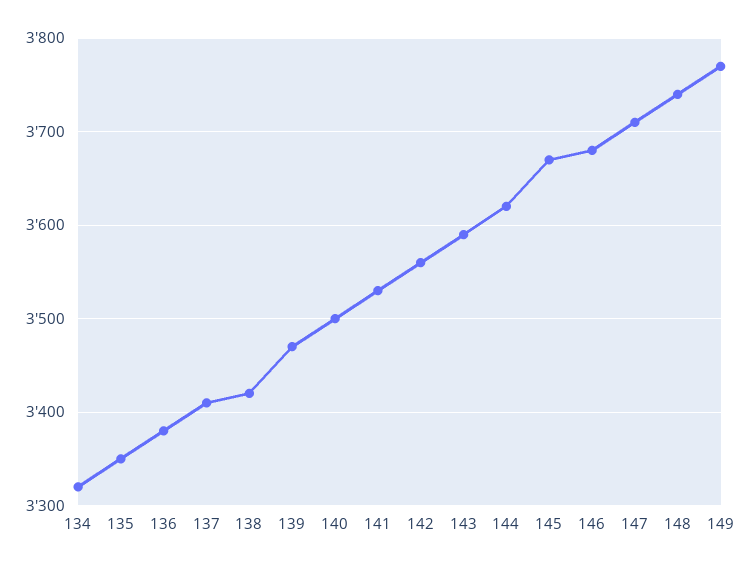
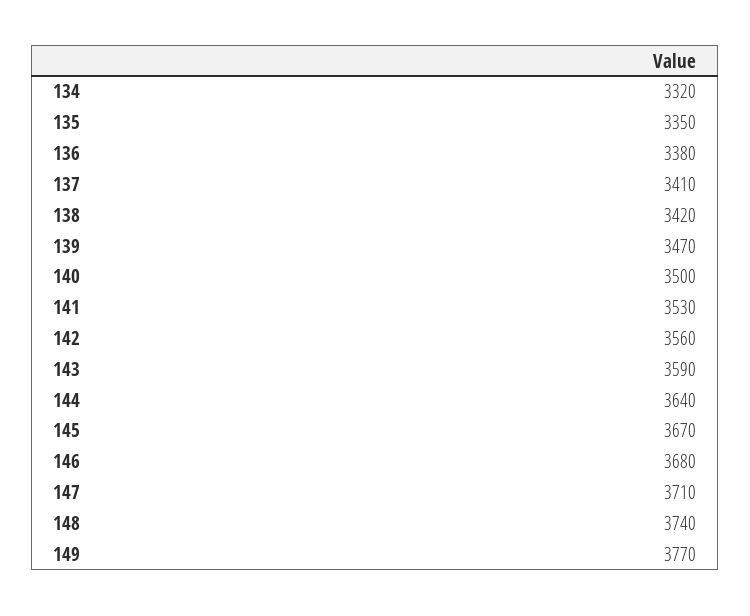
144: 3620 -> 3640

